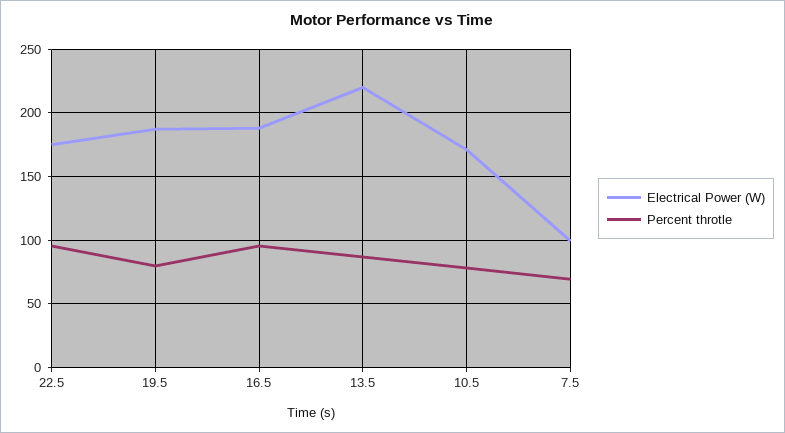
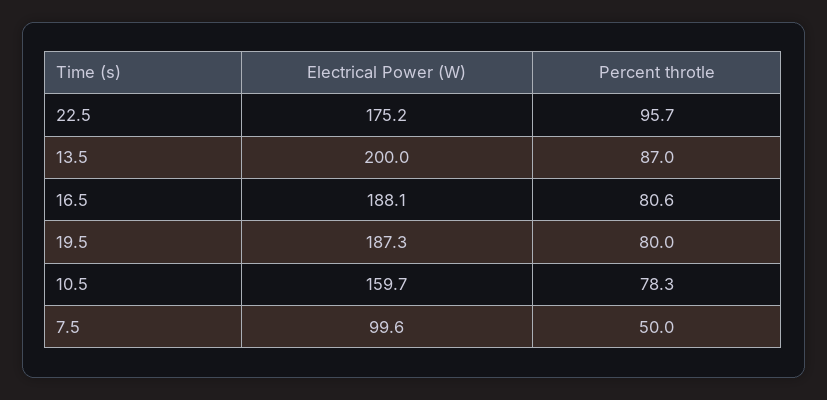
Percent throtle, 16.5: 95 -> 80.6
Electrical Power (W), 13.5: 220 -> 200
Electrical Power (W), 10.5: 170 -> 159.7
Percent throtle, 7.5: 70 -> 50

